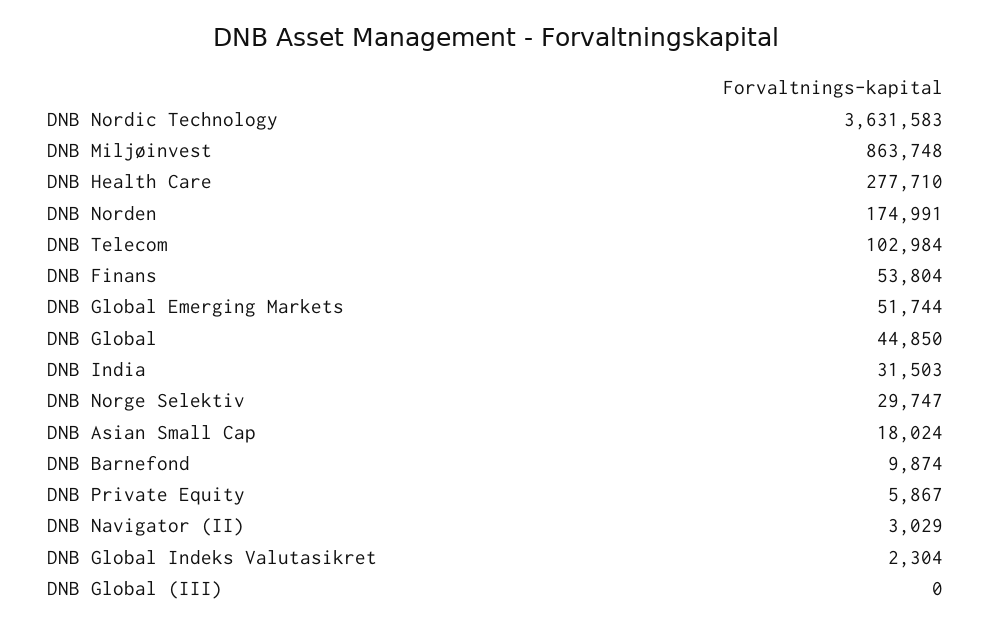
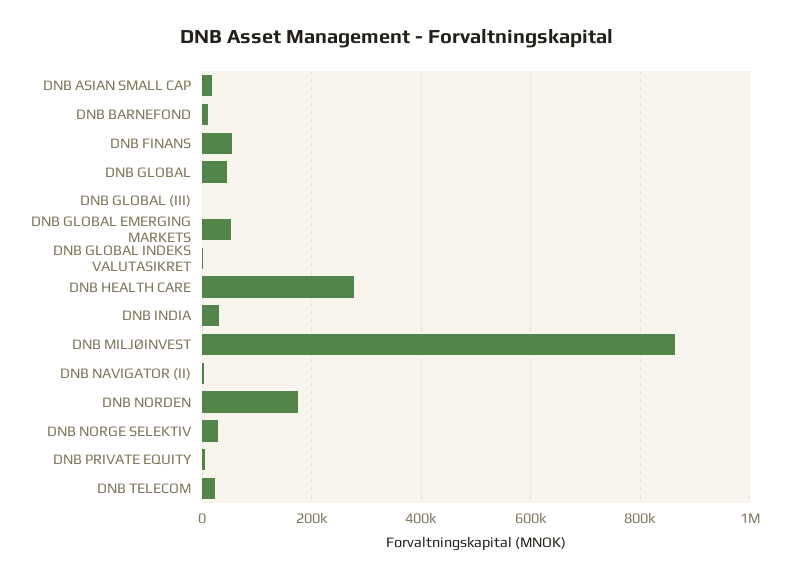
DNB Nordic Technology: 3631583 -> none
DNB Telecom: 102984 -> 20000

